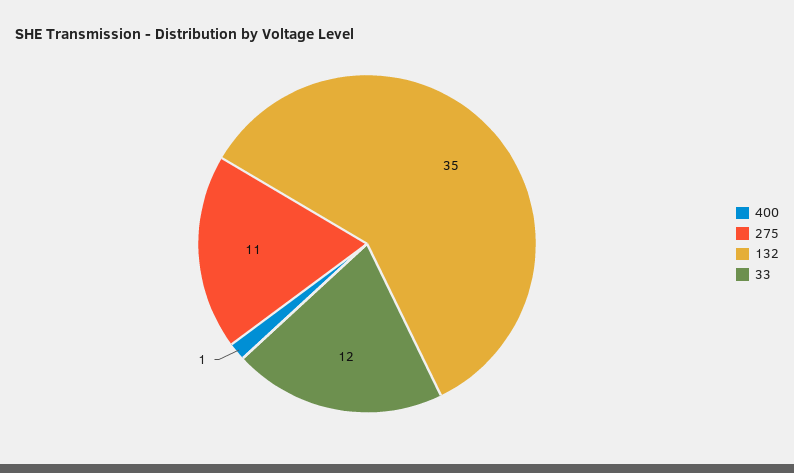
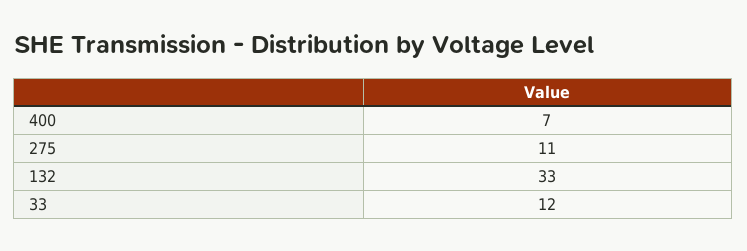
400: 1 -> 7
132: 35 -> 33

